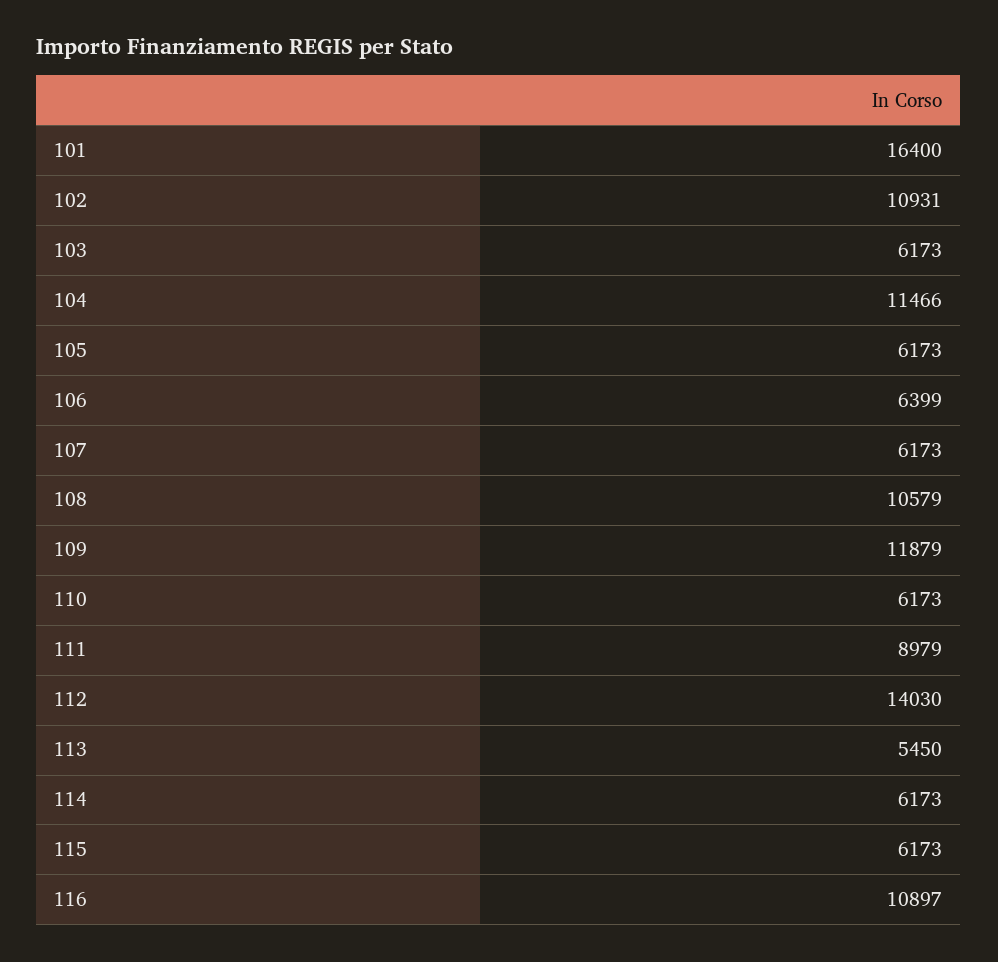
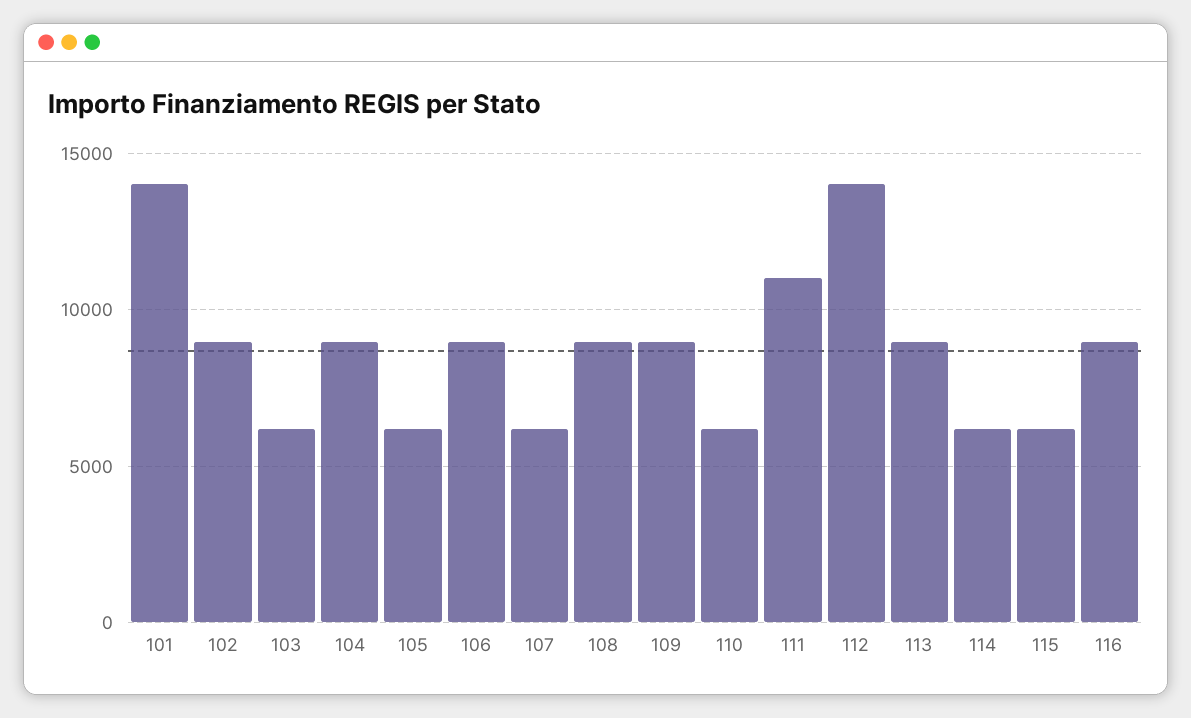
101: 16400 -> 14000
102: 10931 -> 9000
104: 11466 -> 9000
106: 6399 -> 9000
108: 10579 -> 9000
109: 11879 -> 9000
111: 8979 -> 11000
113: 5450 -> 9000
116: 10897 -> 9000

